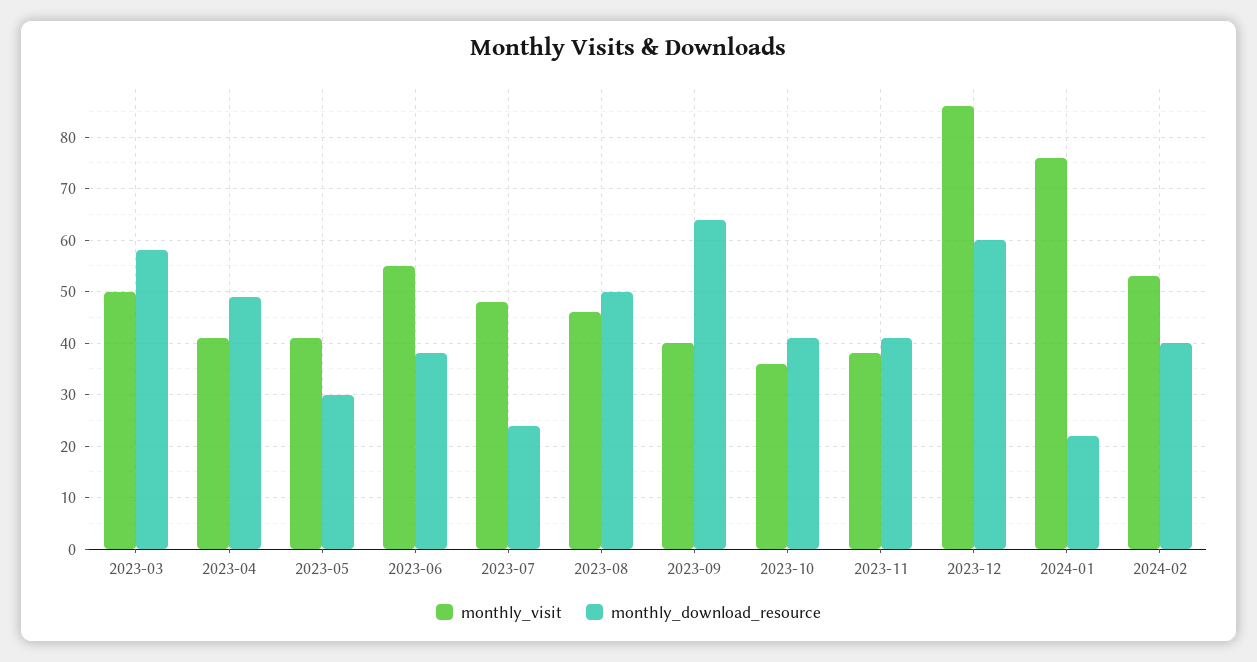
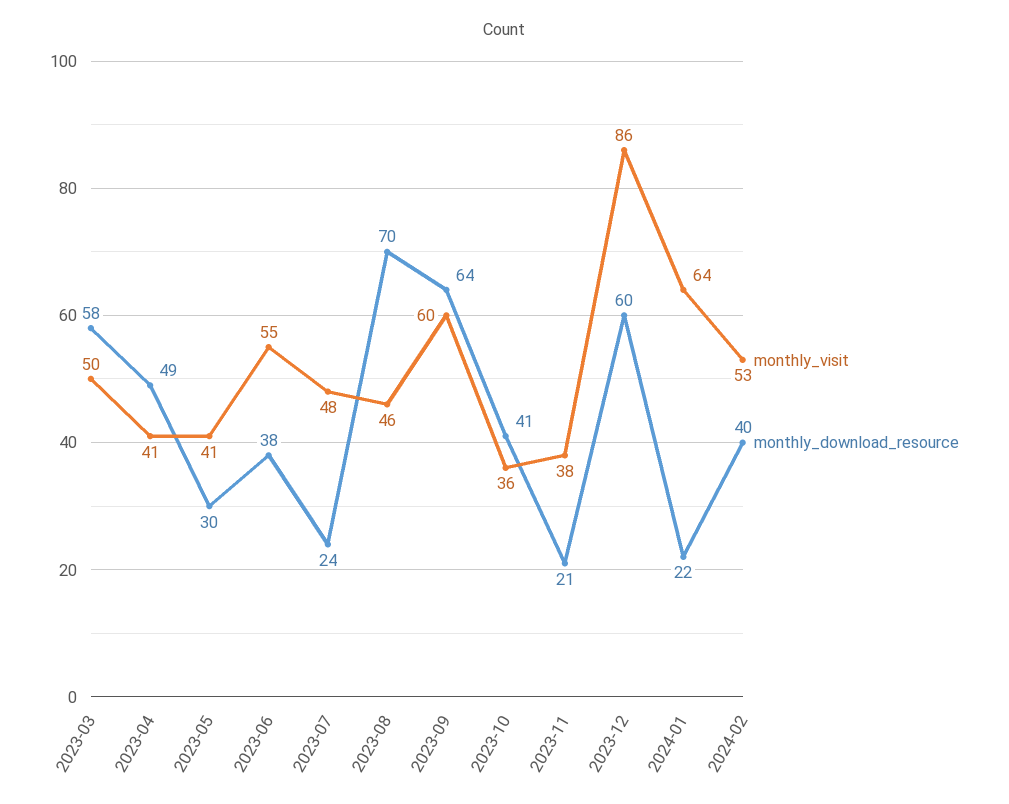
monthly_download_resource, 2023-08: 50 -> 70
monthly_visit, 2023-09: 40 -> 60
monthly_download_resource, 2023-11: 40 -> 21
monthly_visit, 2024-01: 75 -> 64

